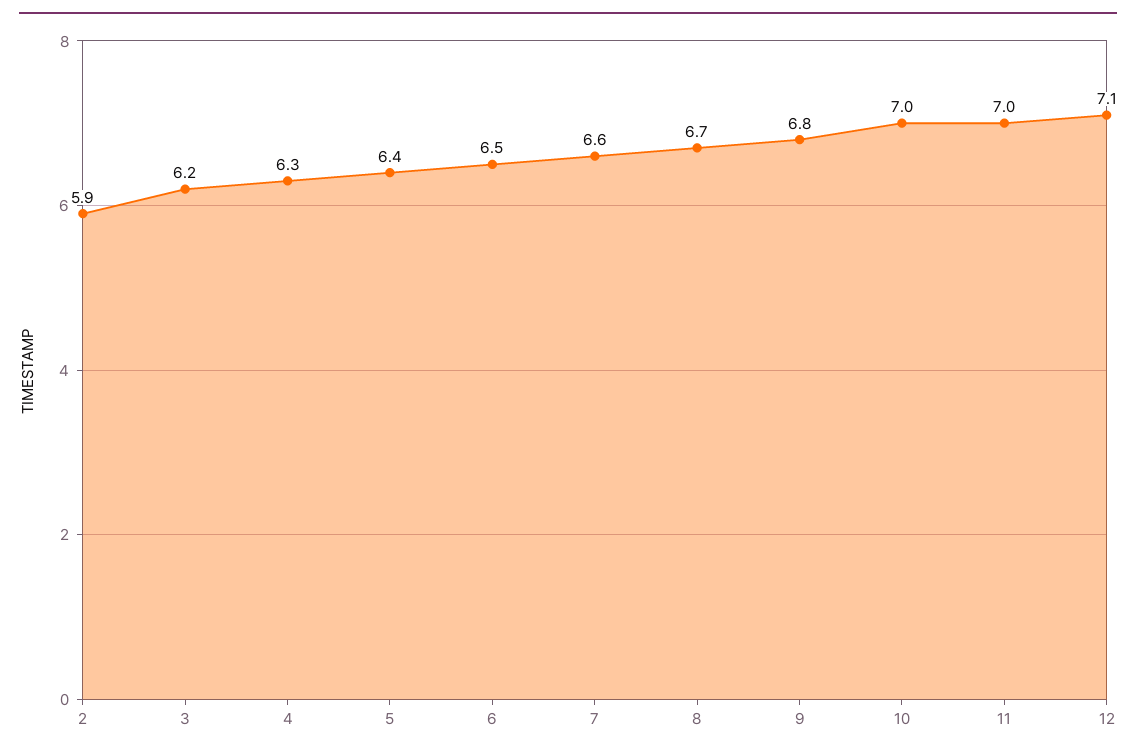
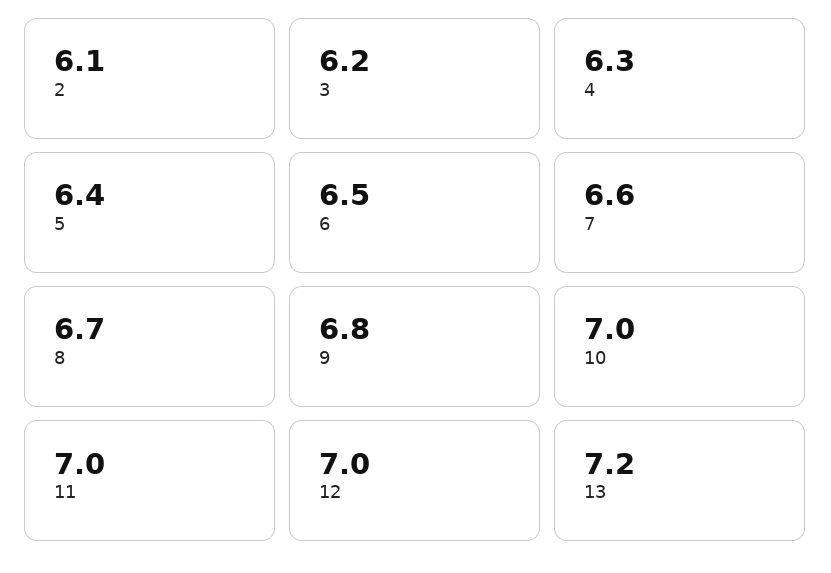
2: 5.9 -> 6.1
12: 7.1 -> 7
13: none -> 7.2

